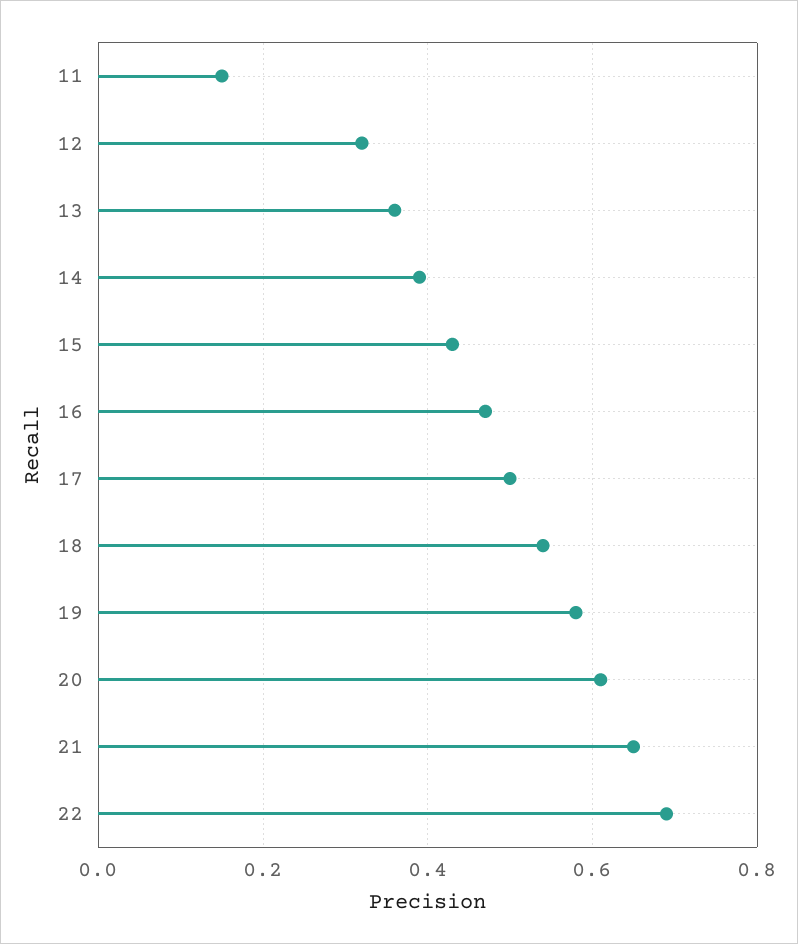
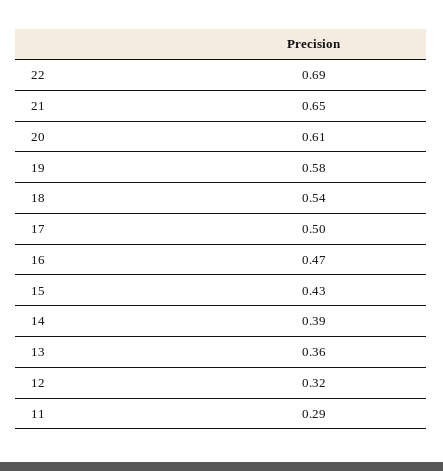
11: 0.15 -> 0.29

